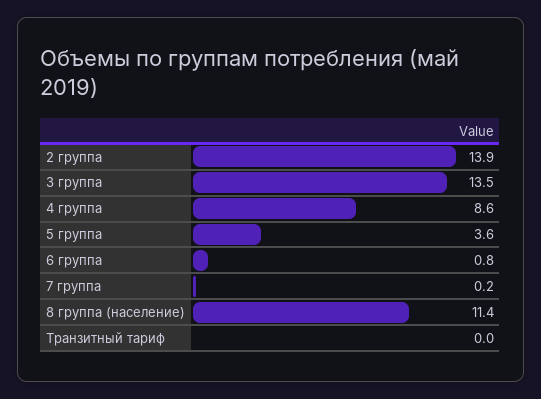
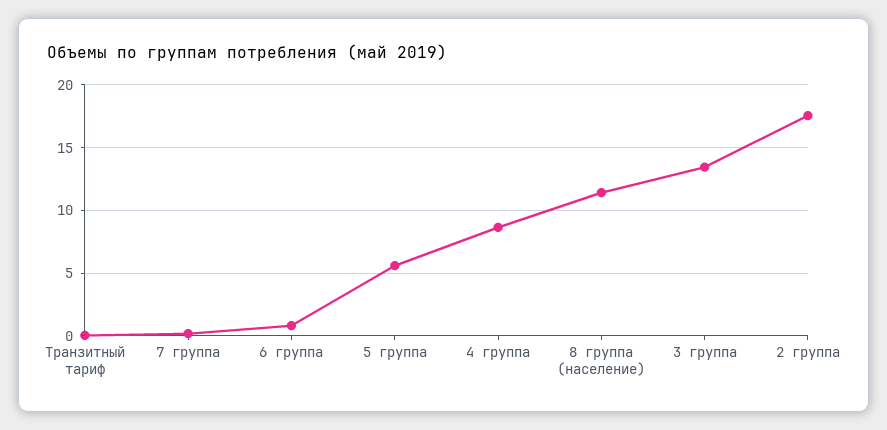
2 группа: 13.9 -> 17.5
5 группа: 3.6 -> 5.5

